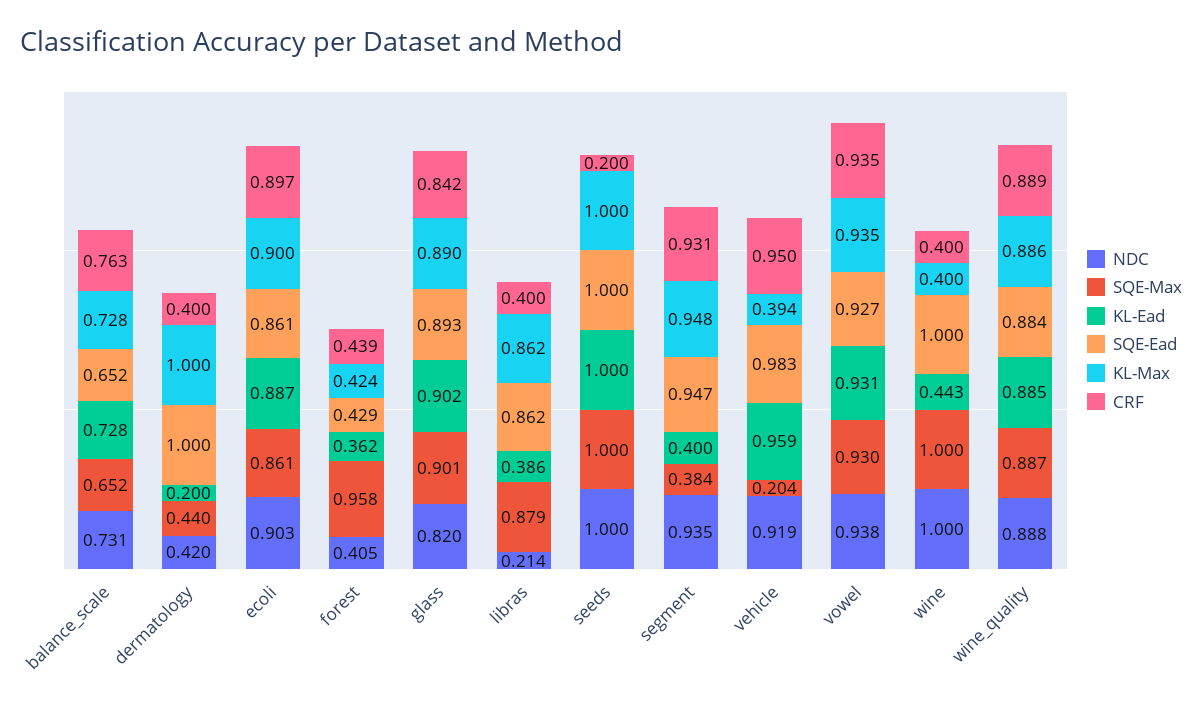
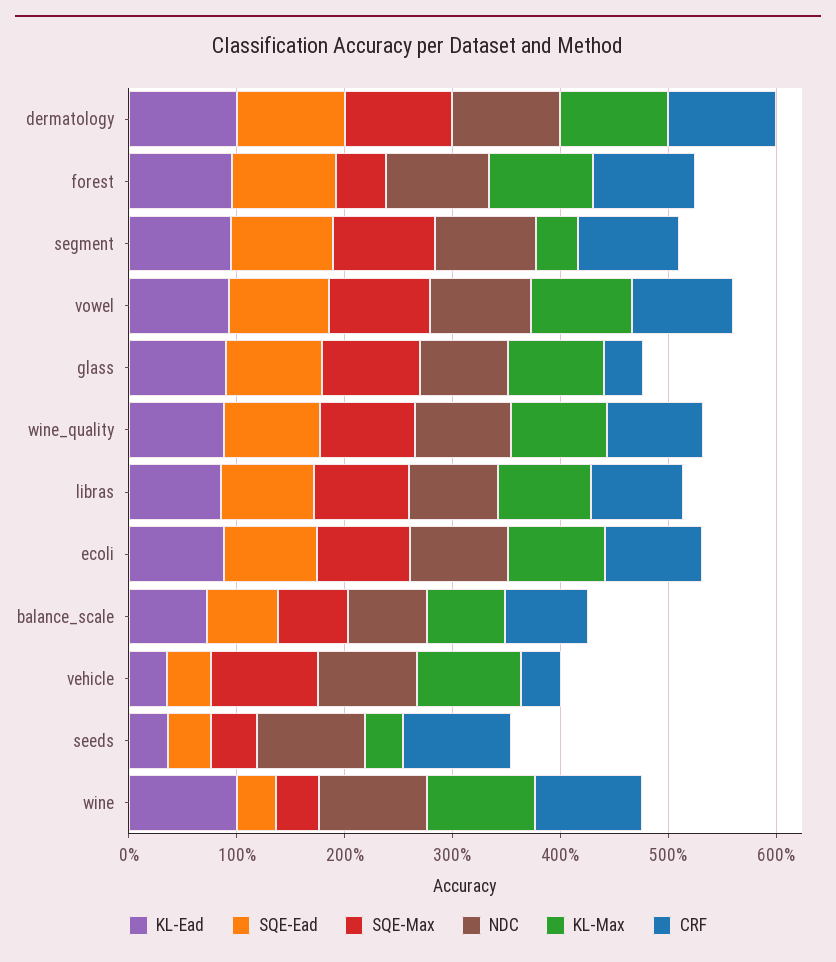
NDC, dermatology: 0.42 -> 1
SQE-Max, dermatology: 0.44 -> 1
KL-Ead, dermatology: 0.2 -> 1
CRF, dermatology: 0.4 -> 1
NDC, forest: 0.405 -> 1
SQE-Max, forest: 0.958 -> 0.4
KL-Ead, forest: 0.362 -> 1
SQE-Ead, forest: 0.429 -> 1
KL-Max, forest: 0.424 -> 1
CRF, forest: 0.439 -> 1
CRF, glass: 0.842 -> 0.4
NDC, libras: 0.214 -> 0.8
KL-Ead, libras: 0.386 -> 0.8
CRF, libras: 0.4 -> 0.8
SQE-Max, seeds: 1 -> 0.4
KL-Ead, seeds: 1 -> 0.4
SQE-Ead, seeds: 1 -> 0.4
KL-Max, seeds: 1 -> 0.4
CRF, seeds: 0.2 -> 1
SQE-Max, segment: 0.384 -> 1
KL-Ead, segment: 0.4 -> 1
KL-Max, segment: 0.948 -> 0.4
SQE-Max, vehicle: 0.204 -> 1
KL-Ead, vehicle: 0.959 -> 0.4
SQE-Ead, vehicle: 0.983 -> 0.4
KL-Max, vehicle: 0.394 -> 1
CRF, vehicle: 0.95 -> 0.4
SQE-Max, wine: 1 -> 0.4
KL-Ead, wine: 0.443 -> 1
SQE-Ead, wine: 1 -> 0.4
KL-Max, wine: 0.4 -> 1
CRF, wine: 0.4 -> 1

